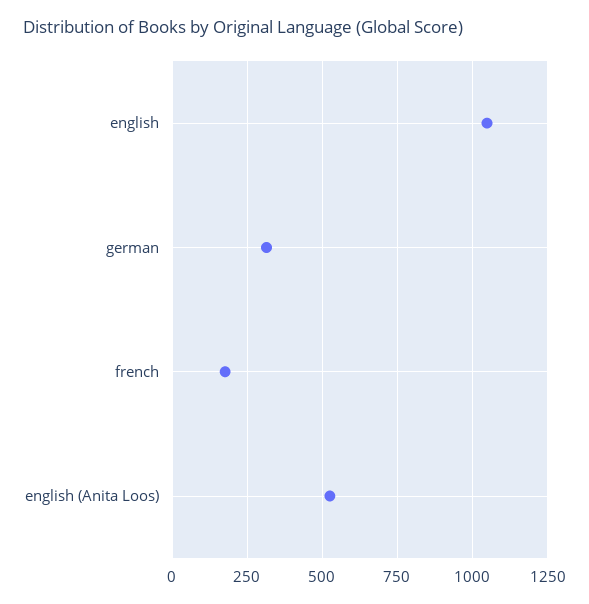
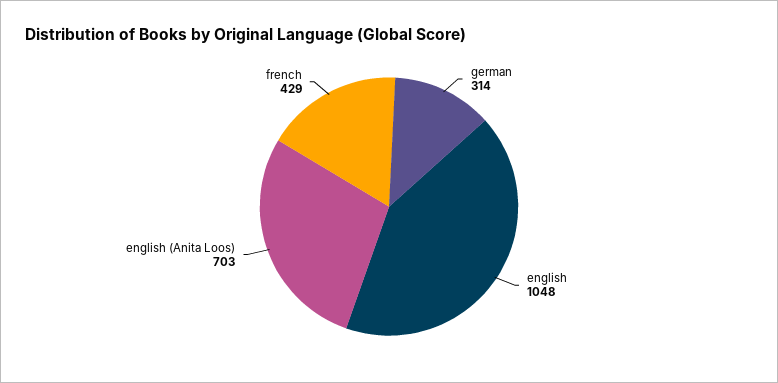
french: 175 -> 429
english (Anita Loos): 525 -> 703

